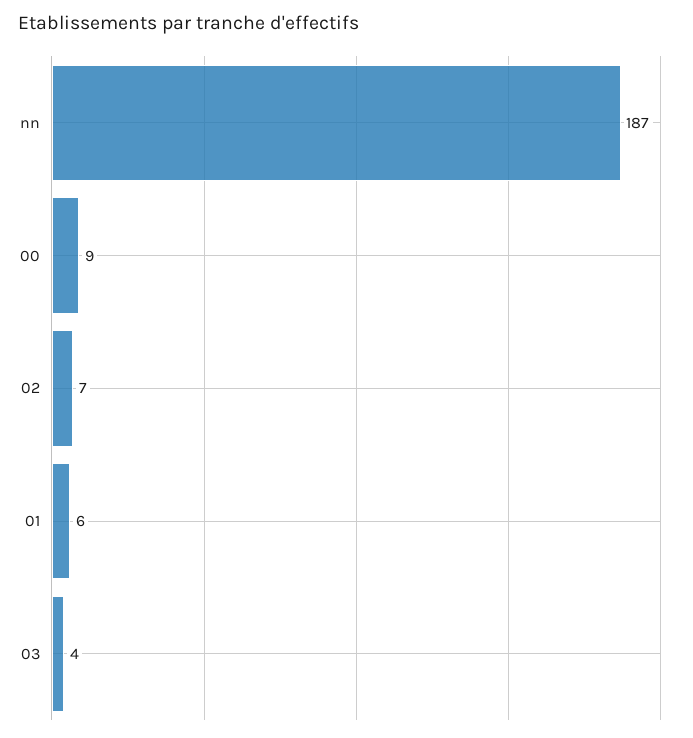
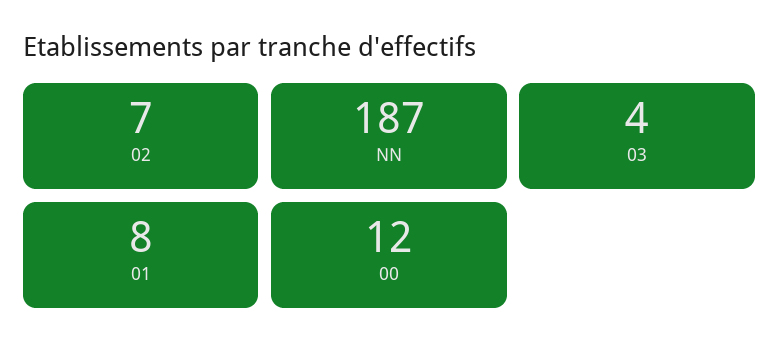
00: 9 -> 12
01: 6 -> 8

